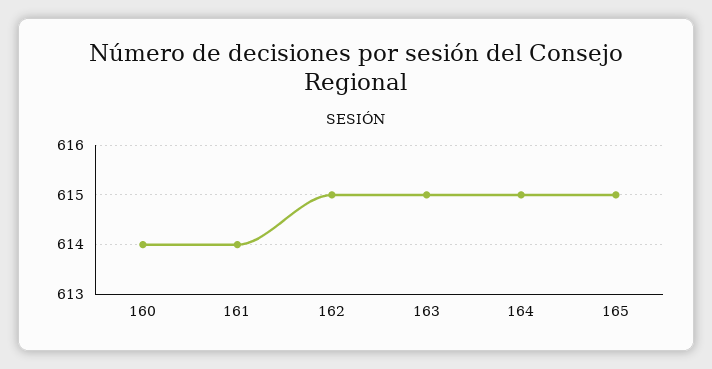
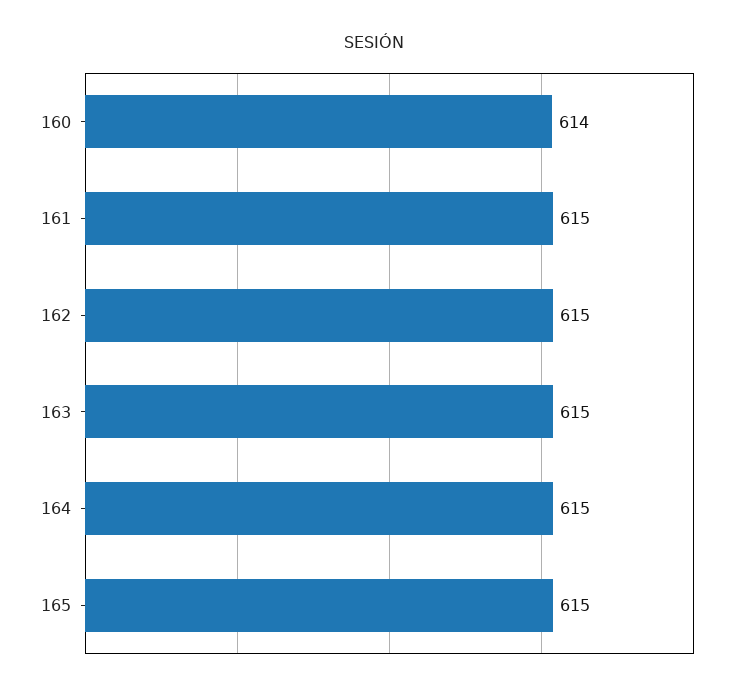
161: 614 -> 615

